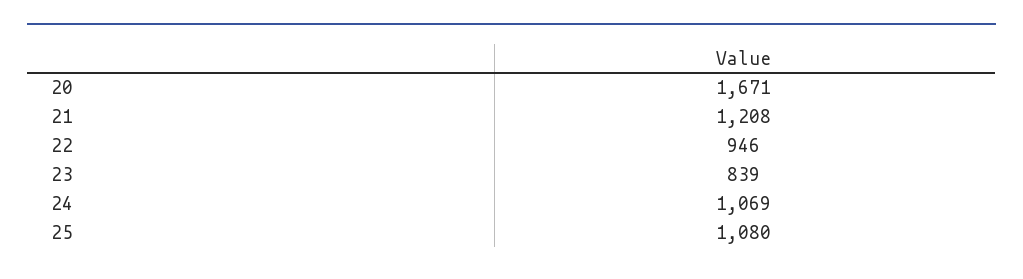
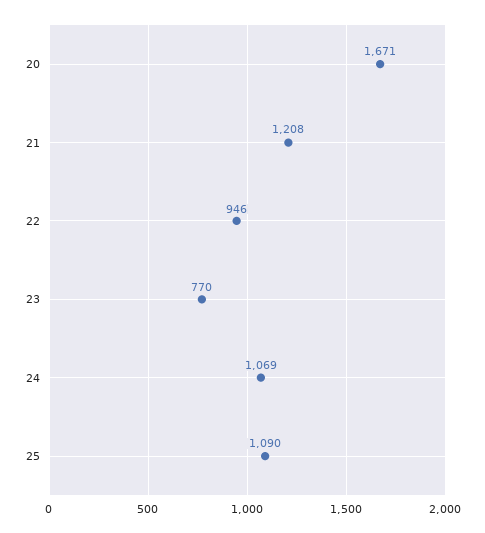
23: 839 -> 770
25: 1080 -> 1090

